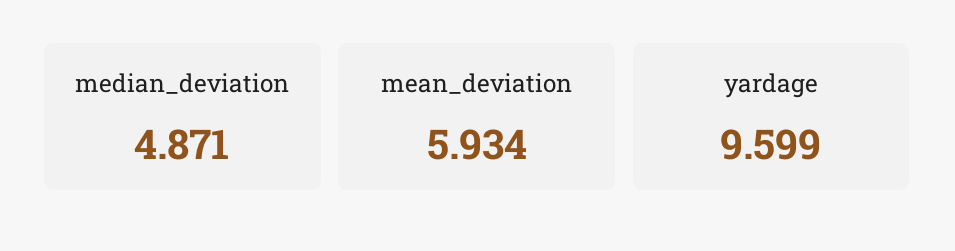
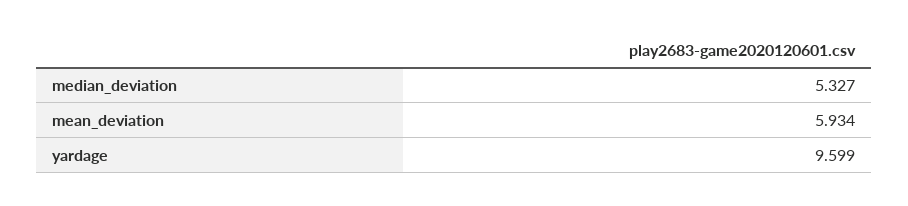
median_deviation: 4.871 -> 5.327

